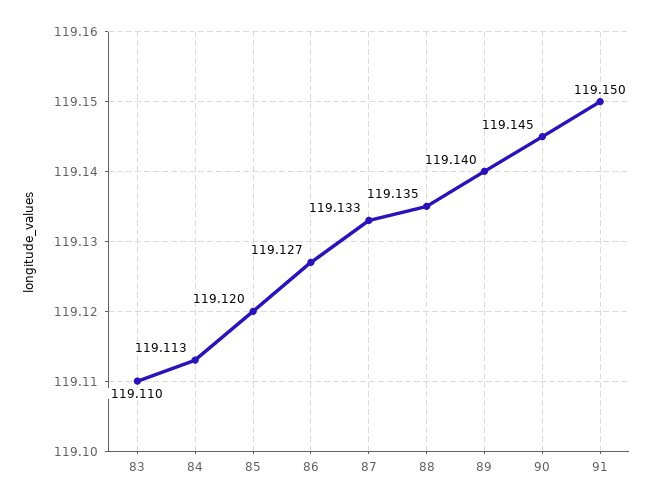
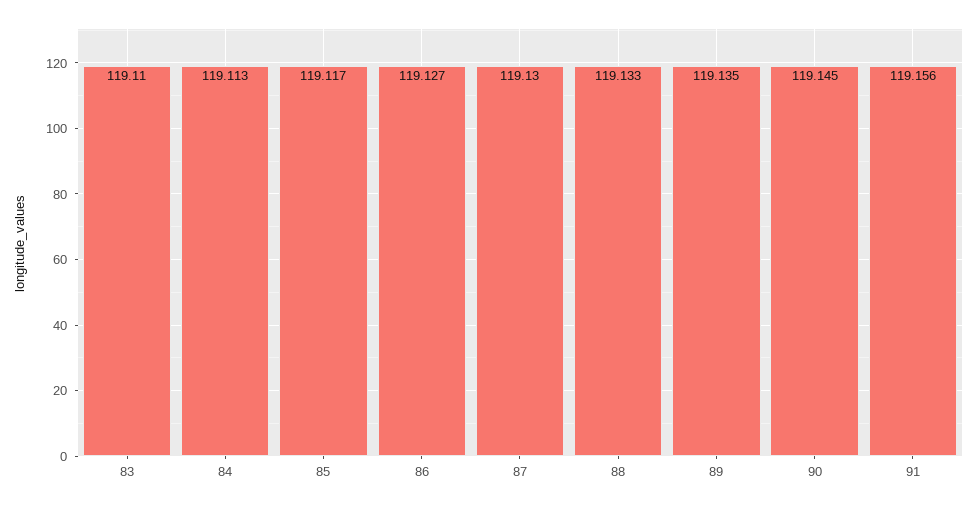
85: 119.12 -> 119.117
87: 119.133 -> 119.13
88: 119.135 -> 119.133
89: 119.14 -> 119.135
91: 119.15 -> 119.156

